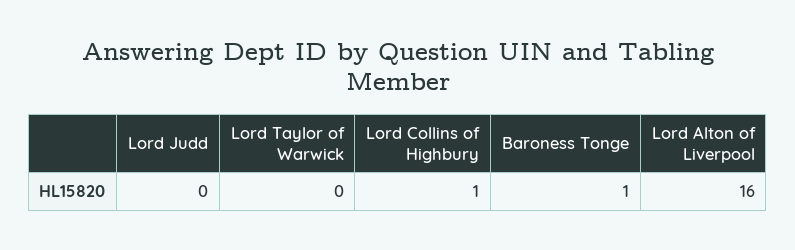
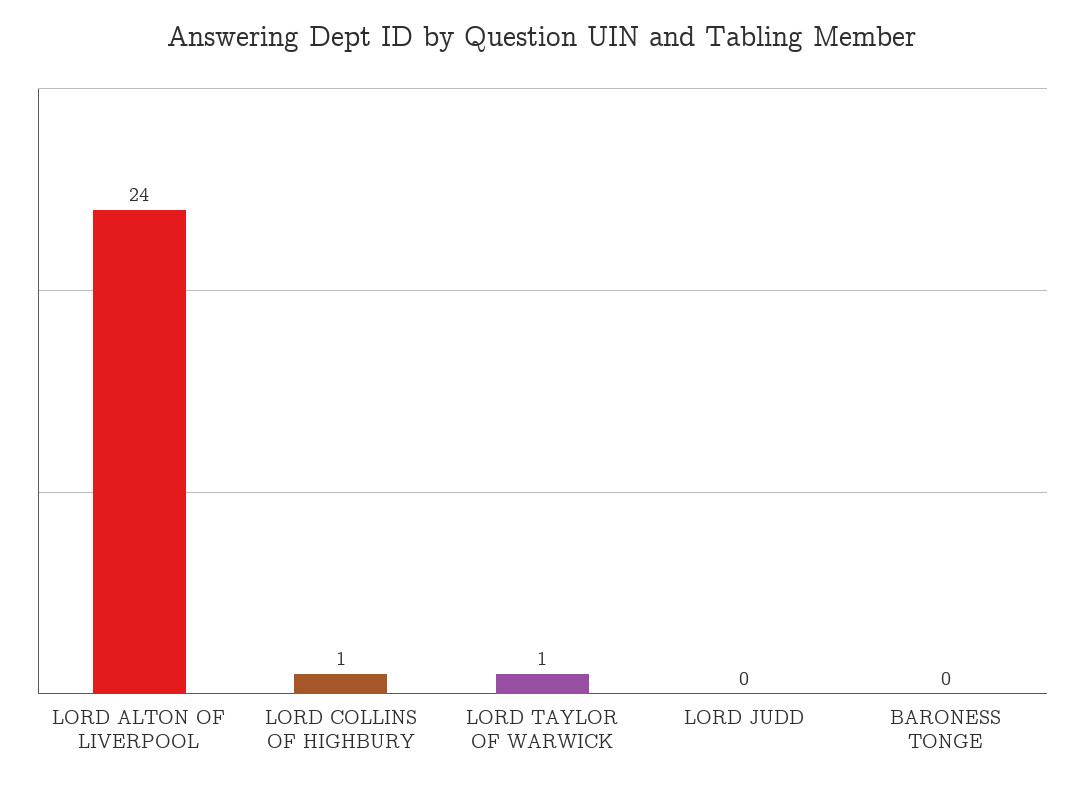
Lord Taylor of Warwick: 0 -> 1
Baroness Tonge: 1 -> 0
Lord Alton of Liverpool: 16 -> 24

